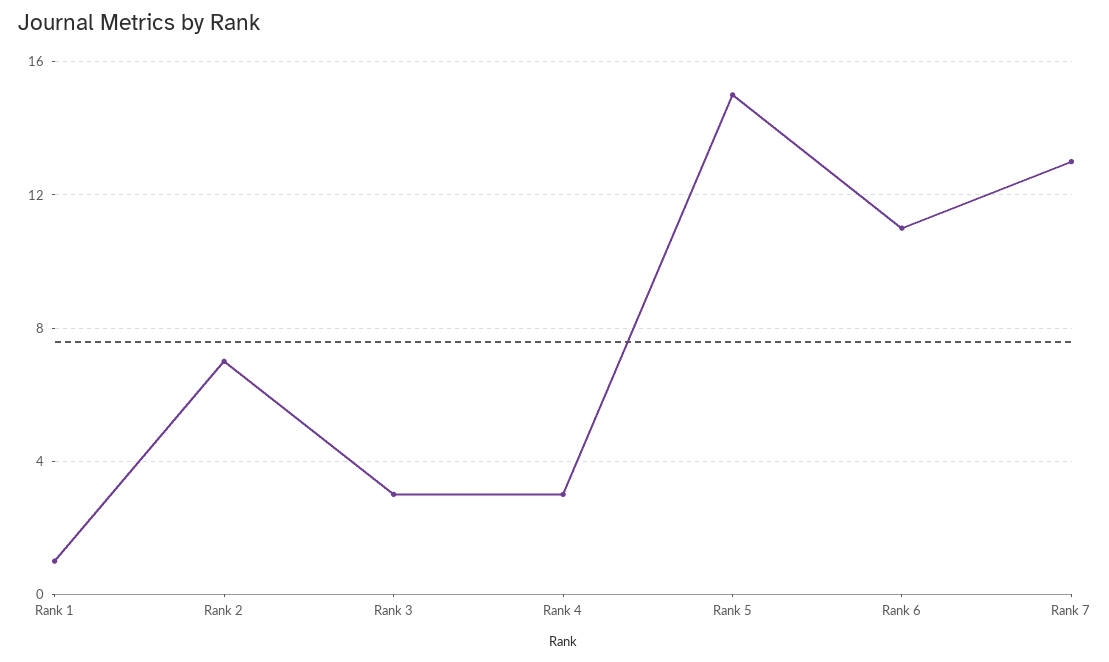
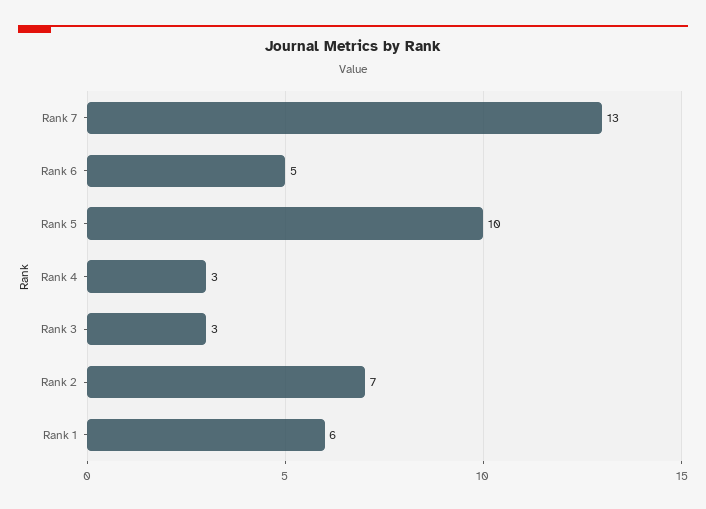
Rank 1: 1 -> 6
Rank 5: 15 -> 10
Rank 6: 11 -> 5

